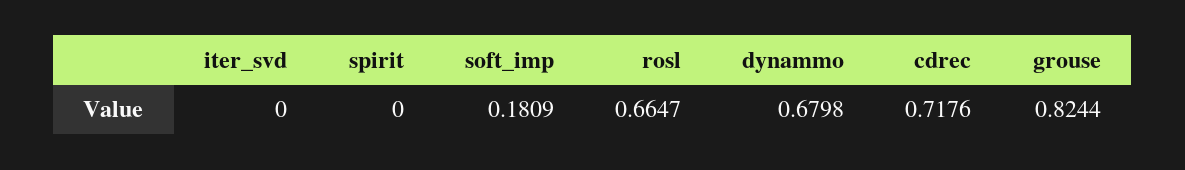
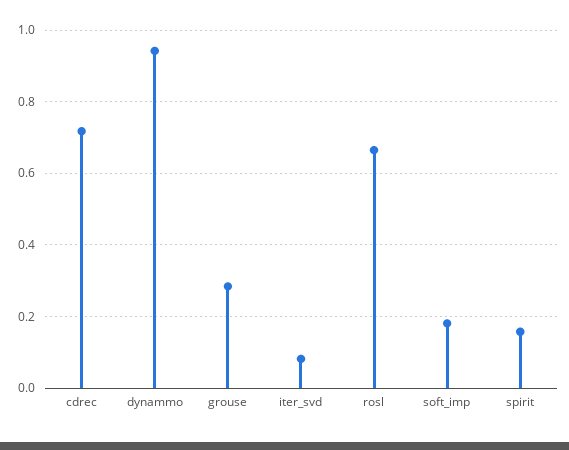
iter_svd: 0 -> 0.08
spirit: 0 -> 0.16
dynammo: 0.6798 -> 0.94
grouse: 0.8244 -> 0.28

